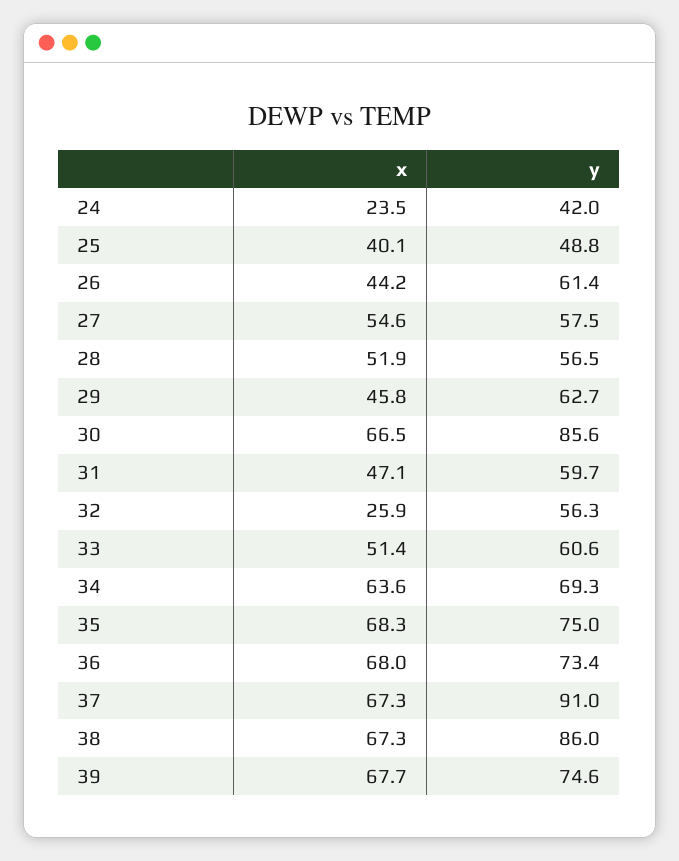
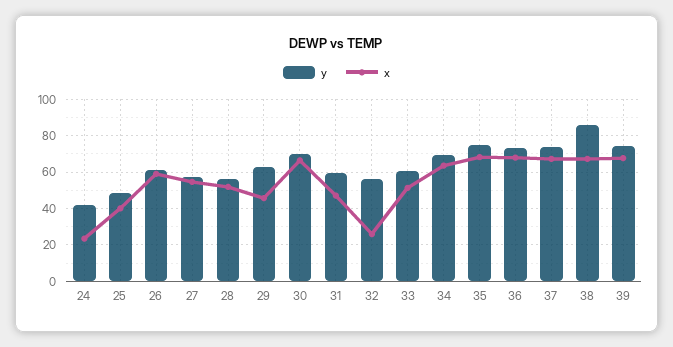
x, 26: 44.2 -> 60
y, 30: 85.6 -> 70
y, 37: 91 -> 75

